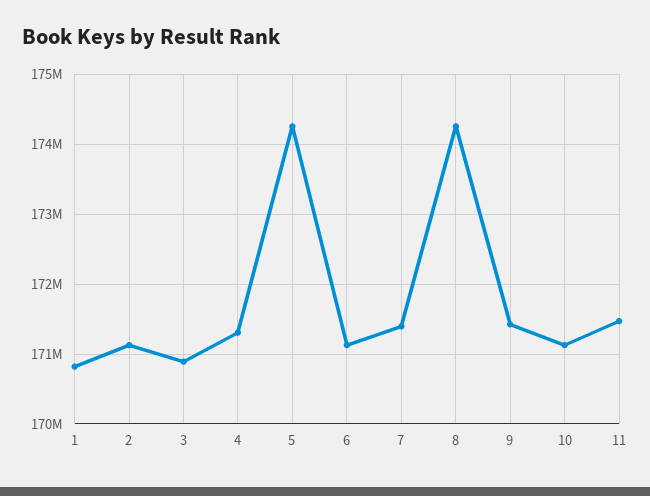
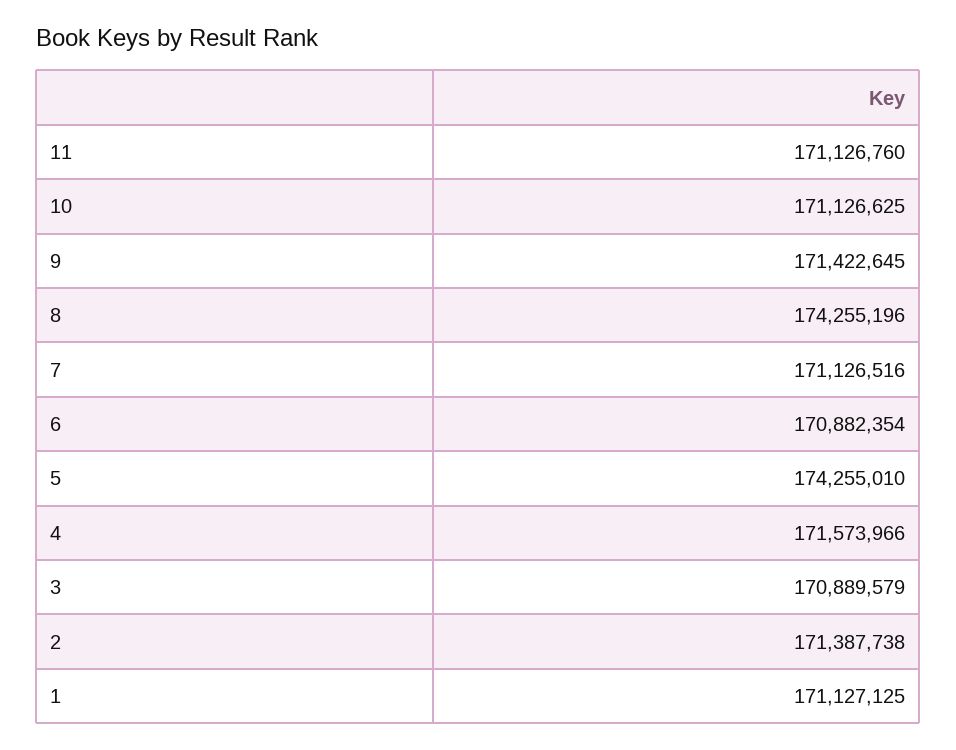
1: 170800000 -> 171127125
2: 171100000 -> 171387738
4: 171300000 -> 171573966
6: 171100000 -> 170882354
7: 171400000 -> 171126516
11: 171500000 -> 171126760

